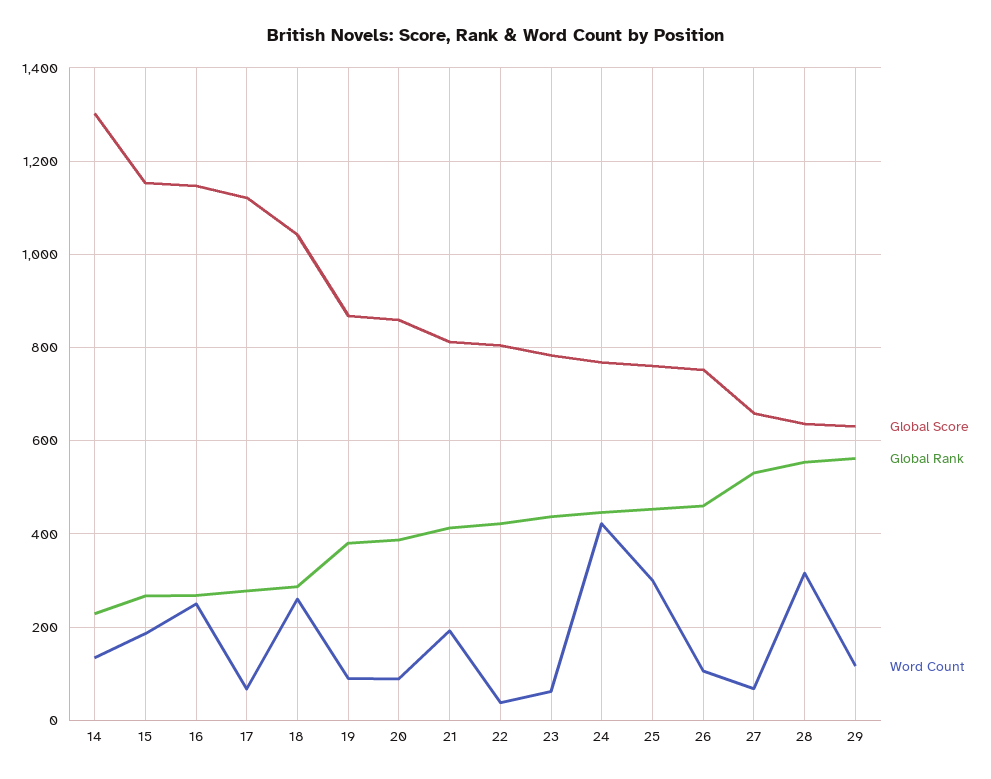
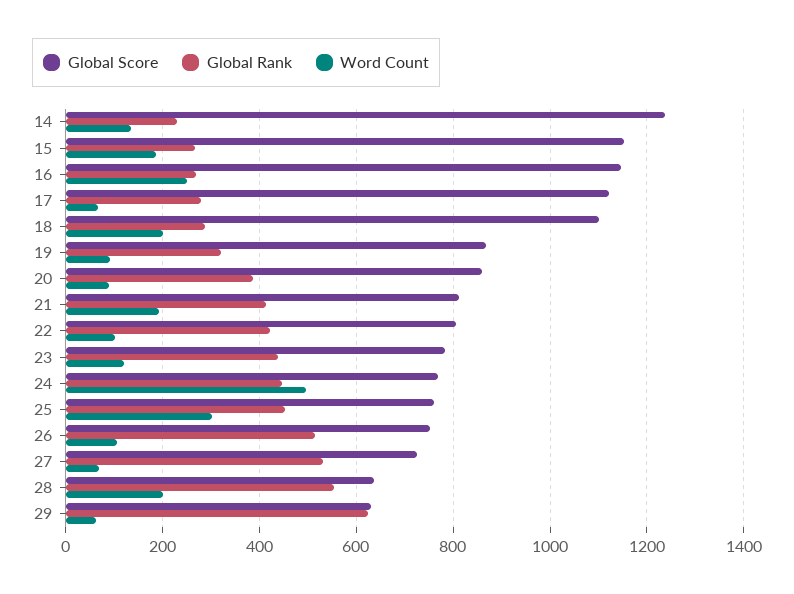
Global Score, 14: 1300 -> 1240
Global Score, 18: 1040 -> 1100
Word Count, 18: 260 -> 200
Global Rank, 19: 380 -> 320
Word Count, 22: 40 -> 100
Word Count, 23: 60 -> 120
Word Count, 24: 420 -> 500
Global Rank, 26: 460 -> 520
Global Score, 27: 660 -> 720
Word Count, 28: 320 -> 200
Global Rank, 29: 560 -> 620
Word Count, 29: 120 -> 60

